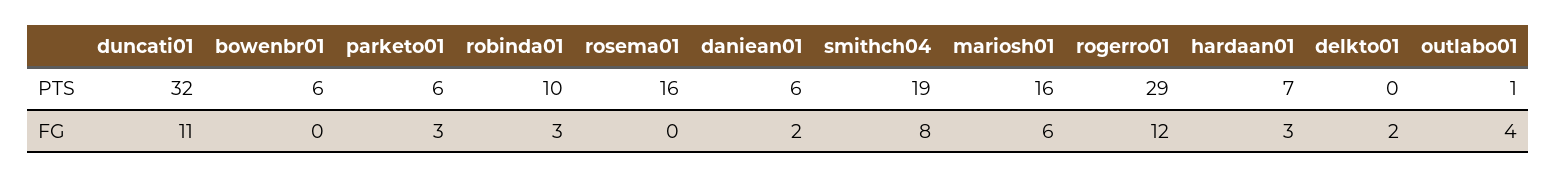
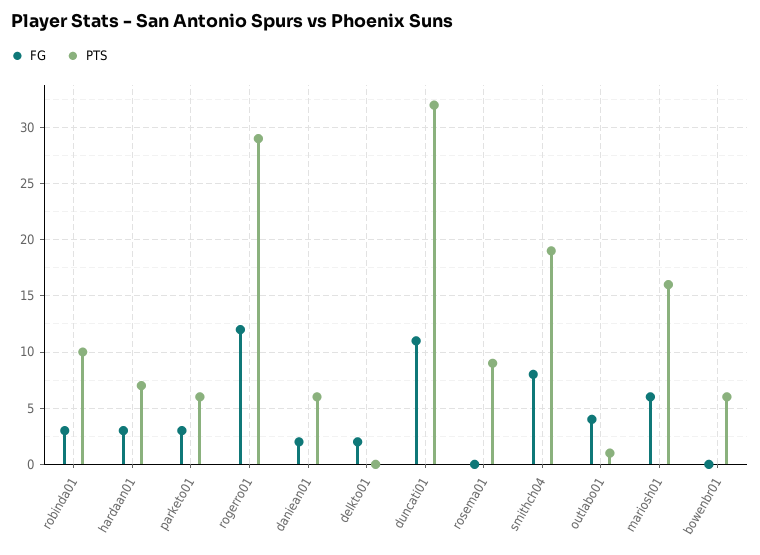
PTS, rosema01: 16 -> 9

